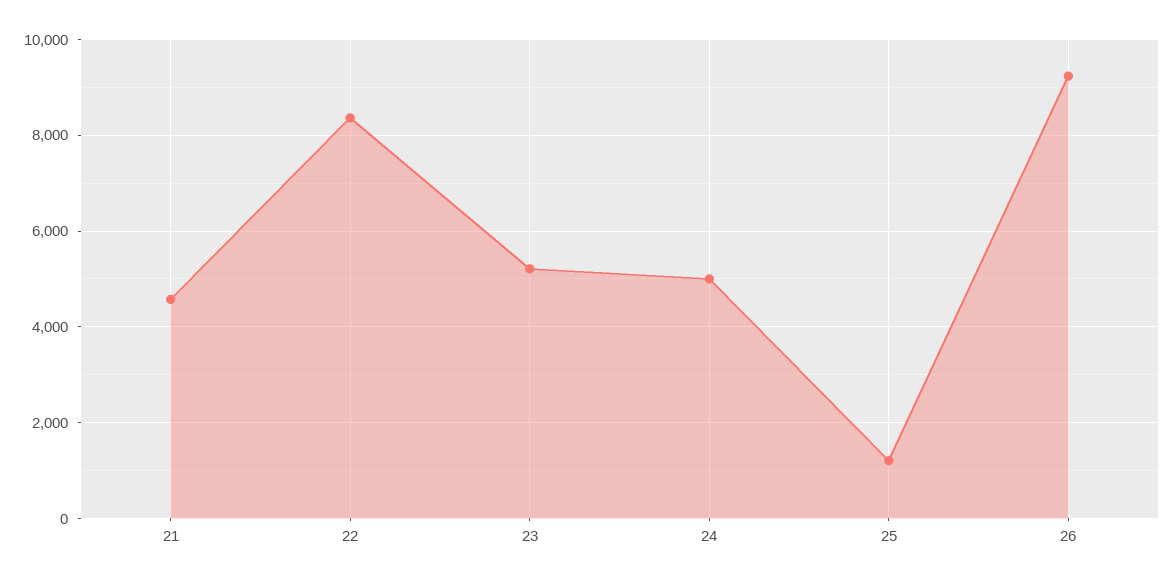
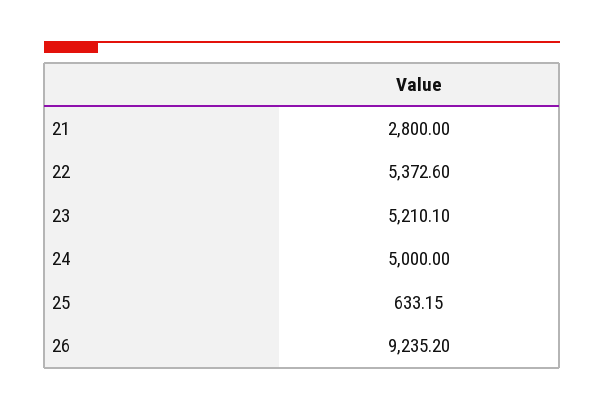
21: 4600 -> 2800
22: 8400 -> 5372.6
25: 1200 -> 633.15

